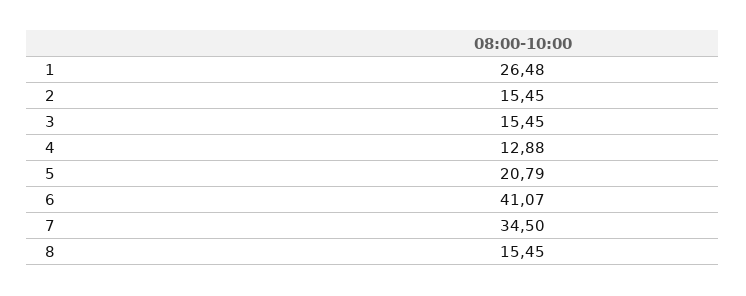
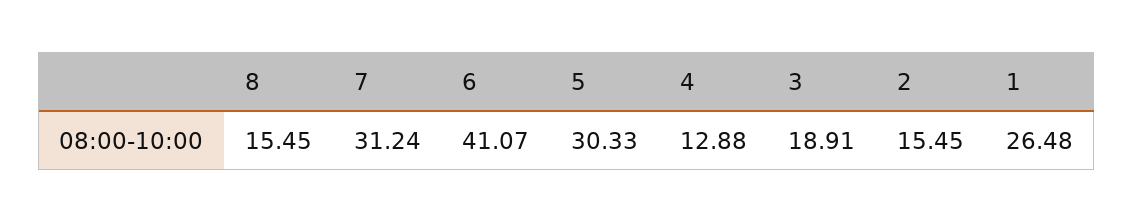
3: 15.45 -> 18.91
5: 20.79 -> 30.33
7: 34.5 -> 31.24

